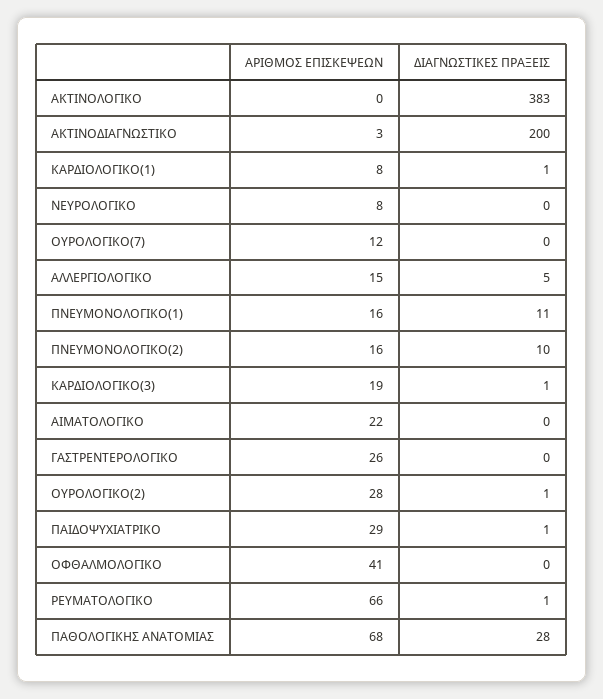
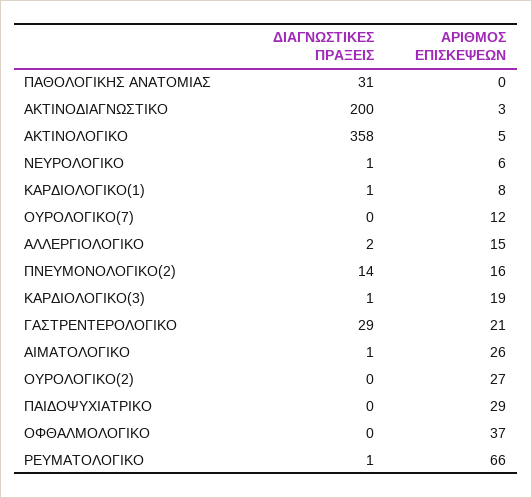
ΑΡΙΘΜΟΣ ΕΠΙΣΚΕΨΕΩΝ, ΑΚΤΙΝΟΛΟΓΙΚΟ: 0 -> 5
ΔΙΑΓΝΩΣΤΙΚΕΣ ΠΡΑΞΕΙΣ, ΑΚΤΙΝΟΛΟΓΙΚΟ: 383 -> 358
ΑΡΙΘΜΟΣ ΕΠΙΣΚΕΨΕΩΝ, ΝΕΥΡΟΛΟΓΙΚΟ: 8 -> 6
ΔΙΑΓΝΩΣΤΙΚΕΣ ΠΡΑΞΕΙΣ, ΝΕΥΡΟΛΟΓΙΚΟ: 0 -> 1
ΔΙΑΓΝΩΣΤΙΚΕΣ ΠΡΑΞΕΙΣ, ΑΛΛΕΡΓΙΟΛΟΓΙΚΟ: 5 -> 2
ΑΡΙΘΜΟΣ ΕΠΙΣΚΕΨΕΩΝ, ΠΝΕΥΜΟΝΟΛΟΓΙΚΟ(1): 16 -> none
ΔΙΑΓΝΩΣΤΙΚΕΣ ΠΡΑΞΕΙΣ, ΠΝΕΥΜΟΝΟΛΟΓΙΚΟ(1): 11 -> none
ΔΙΑΓΝΩΣΤΙΚΕΣ ΠΡΑΞΕΙΣ, ΠΝΕΥΜΟΝΟΛΟΓΙΚΟ(2): 10 -> 14
ΑΡΙΘΜΟΣ ΕΠΙΣΚΕΨΕΩΝ, ΑΙΜΑΤΟΛΟΓΙΚΟ: 22 -> 26
ΔΙΑΓΝΩΣΤΙΚΕΣ ΠΡΑΞΕΙΣ, ΑΙΜΑΤΟΛΟΓΙΚΟ: 0 -> 1
ΑΡΙΘΜΟΣ ΕΠΙΣΚΕΨΕΩΝ, ΓΑΣΤΡΕΝΤΕΡΟΛΟΓΙΚΟ: 26 -> 21
ΔΙΑΓΝΩΣΤΙΚΕΣ ΠΡΑΞΕΙΣ, ΓΑΣΤΡΕΝΤΕΡΟΛΟΓΙΚΟ: 0 -> 29
ΑΡΙΘΜΟΣ ΕΠΙΣΚΕΨΕΩΝ, ΟΥΡΟΛΟΓΙΚΟ(2): 28 -> 27
ΔΙΑΓΝΩΣΤΙΚΕΣ ΠΡΑΞΕΙΣ, ΟΥΡΟΛΟΓΙΚΟ(2): 1 -> 0
ΔΙΑΓΝΩΣΤΙΚΕΣ ΠΡΑΞΕΙΣ, ΠΑΙΔΟΨΥΧΙΑΤΡΙΚΟ: 1 -> 0
ΑΡΙΘΜΟΣ ΕΠΙΣΚΕΨΕΩΝ, ΟΦΘΑΛΜΟΛΟΓΙΚΟ: 41 -> 37
ΑΡΙΘΜΟΣ ΕΠΙΣΚΕΨΕΩΝ, ΠΑΘΟΛΟΓΙΚΗΣ ΑΝΑΤΟΜΙΑΣ: 68 -> 0
ΔΙΑΓΝΩΣΤΙΚΕΣ ΠΡΑΞΕΙΣ, ΠΑΘΟΛΟΓΙΚΗΣ ΑΝΑΤΟΜΙΑΣ: 28 -> 31

